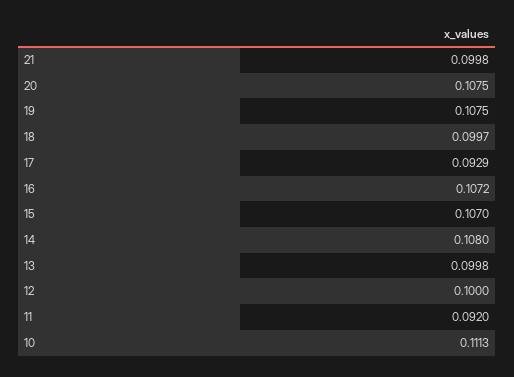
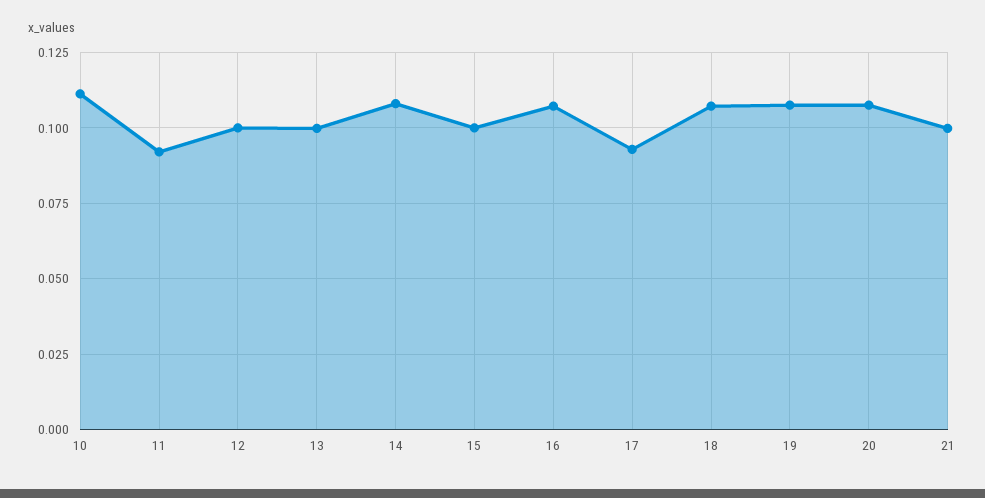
18: 0.0997 -> 0.1075
15: 0.107 -> 0.1

